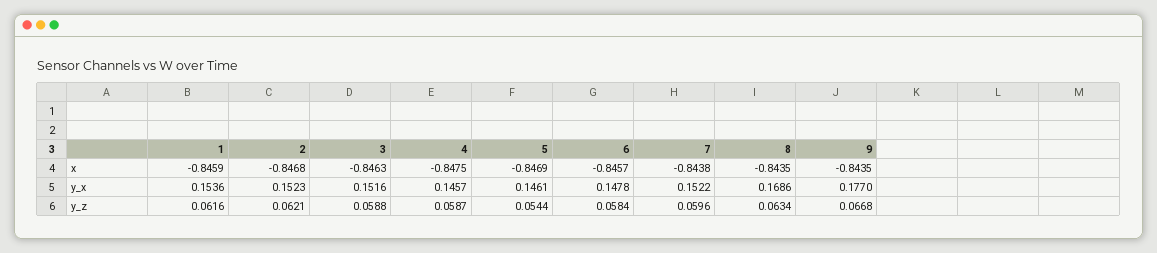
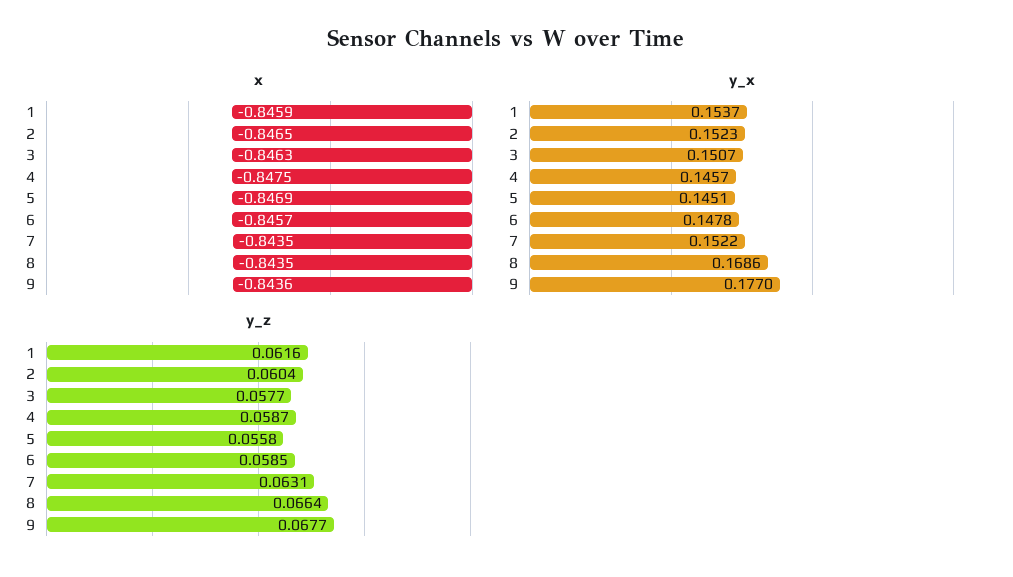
x, 2: -0.8468 -> -0.8465
x, 7: -0.8438 -> -0.8435
x, 9: -0.8435 -> -0.8436
y_x, 1: 0.1536 -> 0.1537
y_x, 3: 0.1516 -> 0.1507
y_x, 5: 0.1461 -> 0.1451
y_z, 2: 0.0621 -> 0.0604
y_z, 3: 0.0588 -> 0.0577
y_z, 5: 0.0544 -> 0.0558
y_z, 6: 0.0584 -> 0.0585
y_z, 7: 0.0596 -> 0.0631
y_z, 8: 0.0634 -> 0.0664
y_z, 9: 0.0668 -> 0.0677

